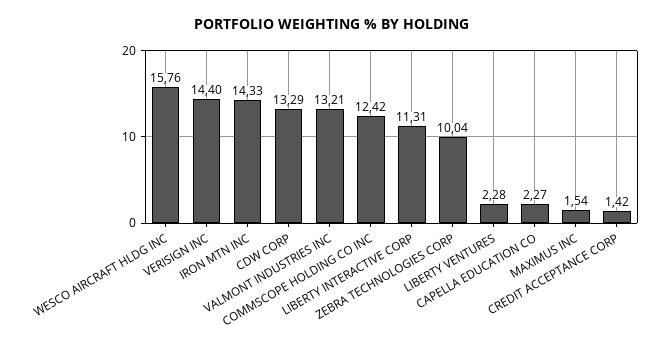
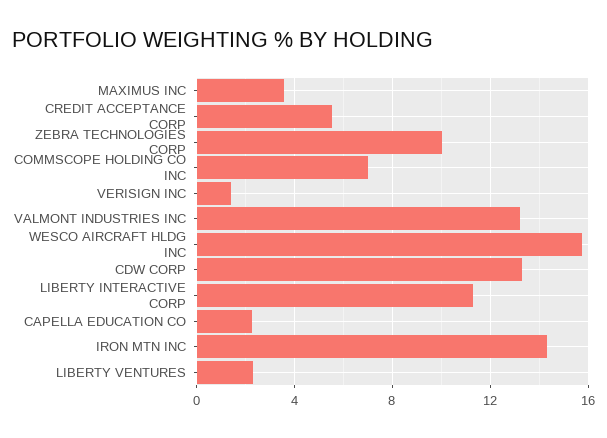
VERISIGN INC: 14.4 -> 1.5
COMMSCOPE HOLDING CO INC: 12.42 -> 7
MAXIMUS INC: 1.54 -> 3.5
CREDIT ACCEPTANCE CORP: 1.42 -> 5.5

